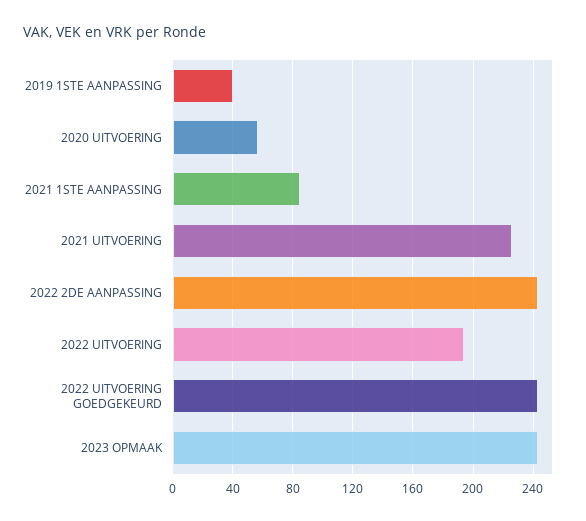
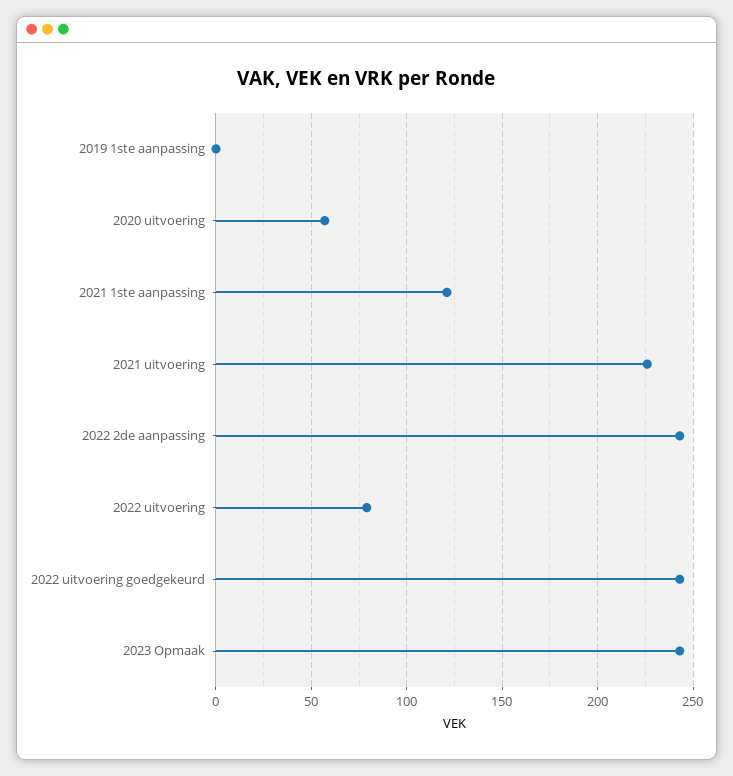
2019 1STE AANPASSING: 40 -> 0
2021 1STE AANPASSING: 85 -> 120
2022 UITVOERING: 195 -> 80

